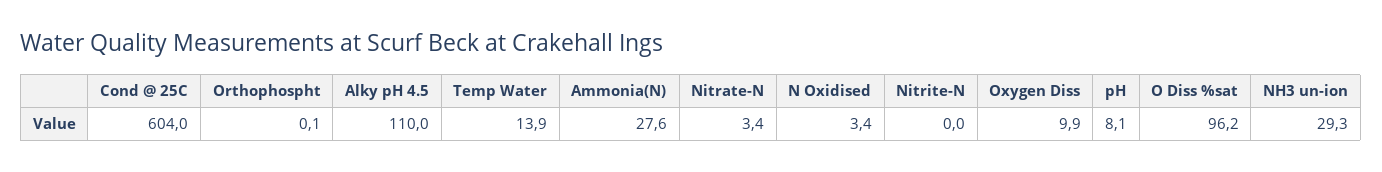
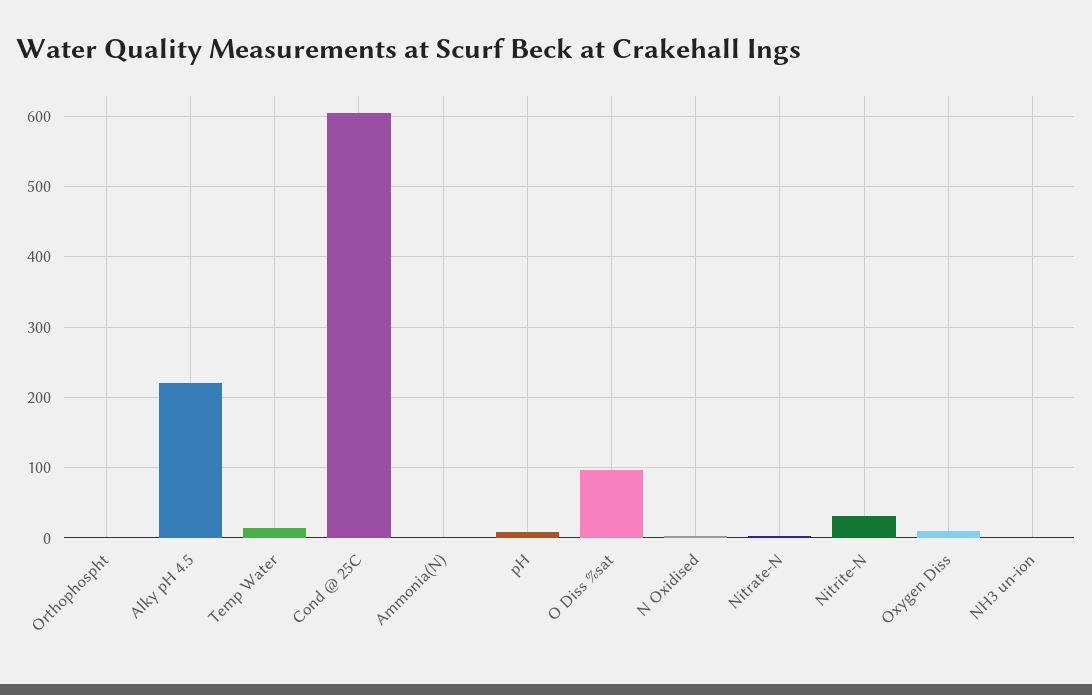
Alky pH 4.5: 110 -> 220
Ammonia(N): 27.6 -> 0
Nitrite-N: 0 -> 30
NH3 un-ion: 29.3 -> 0

